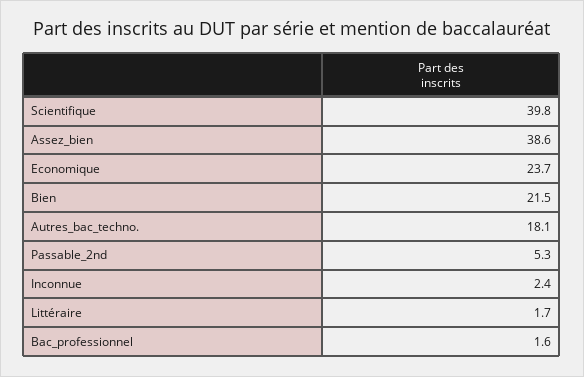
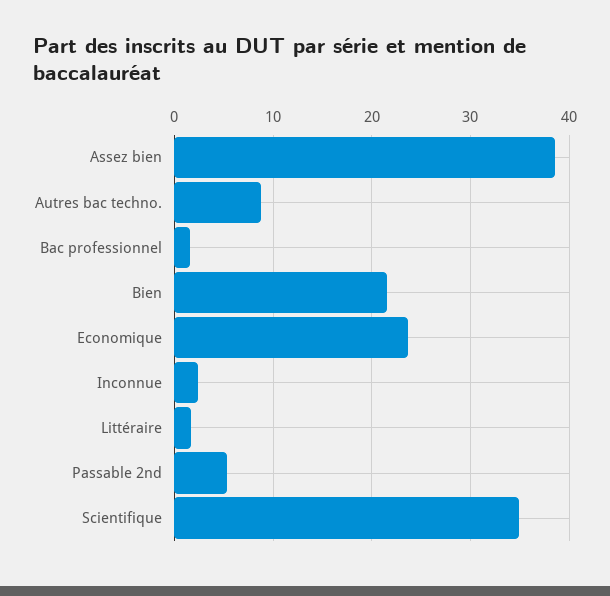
Scientifique: 39.8 -> 35
Autres_bac_techno.: 18.1 -> 9

